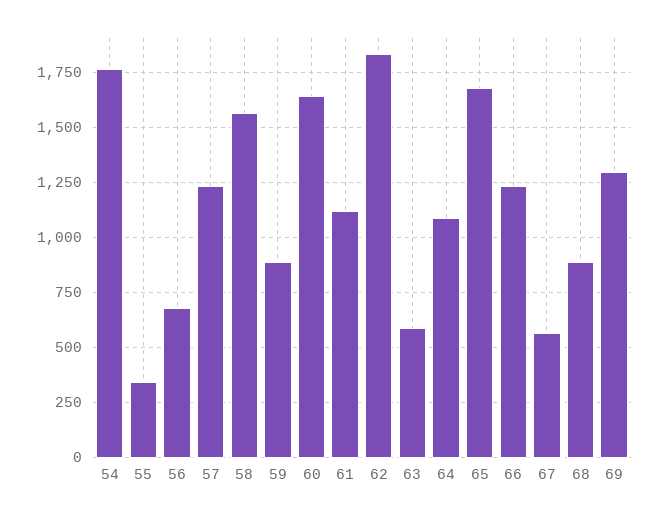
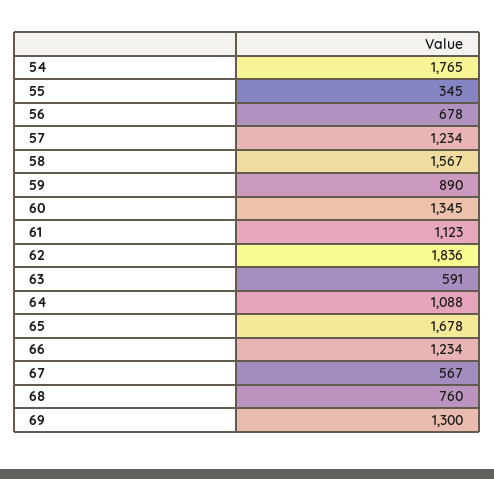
60: 1650 -> 1345
68: 900 -> 760

